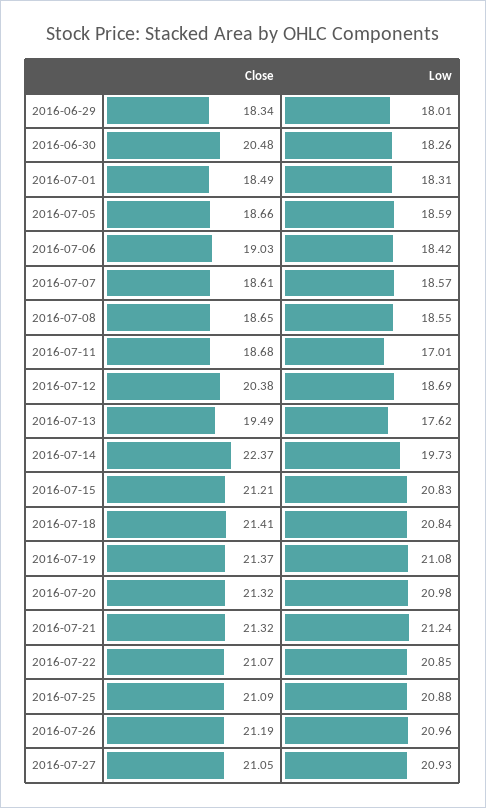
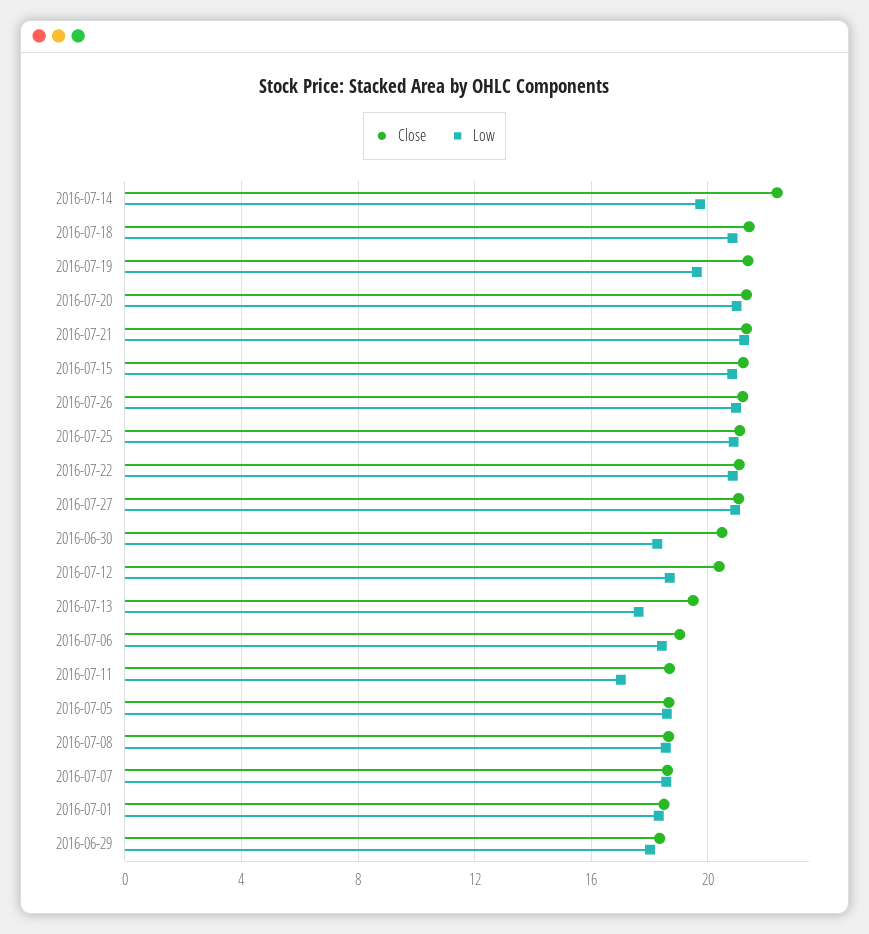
Low, 2016-07-19: 21.08 -> 19.5

